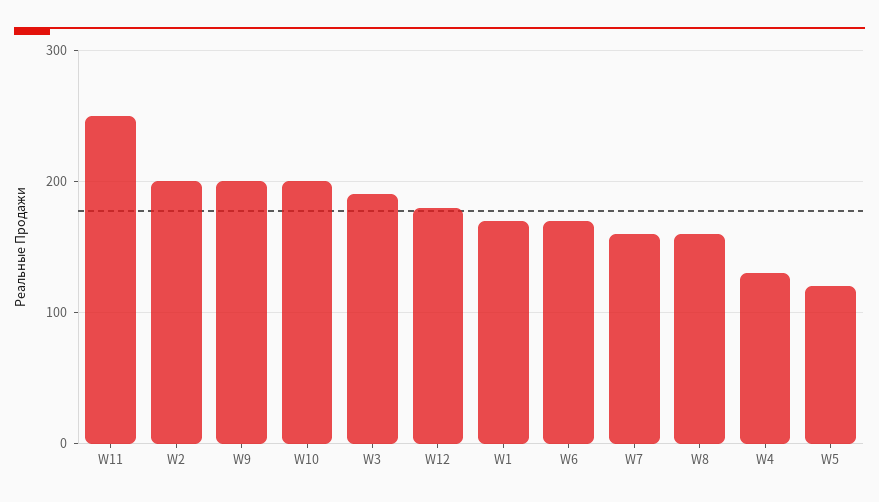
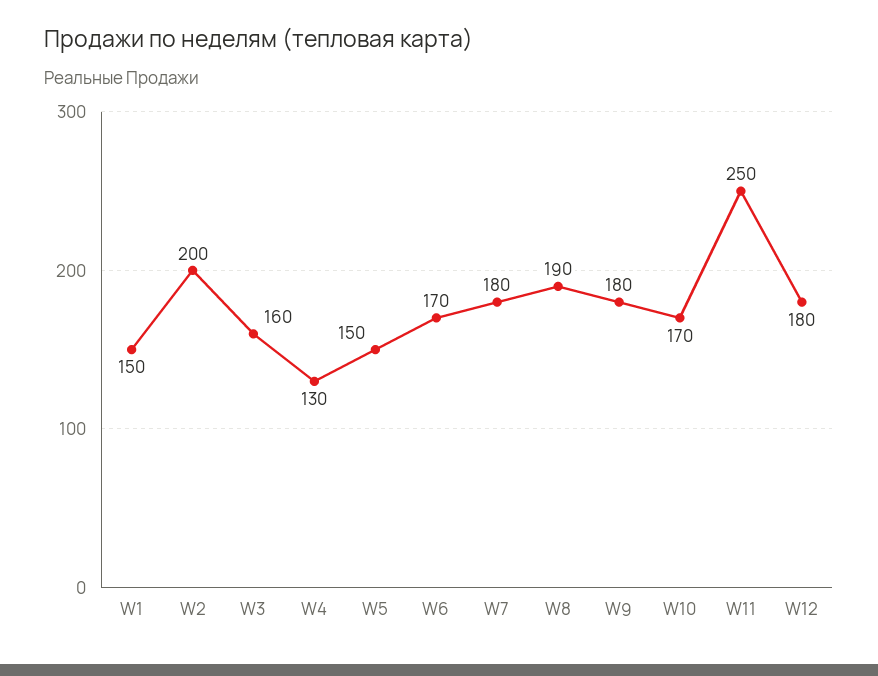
W9: 200 -> 180
W10: 200 -> 170
W3: 190 -> 160
W1: 170 -> 150
W7: 160 -> 180
W8: 160 -> 190
W5: 120 -> 150

